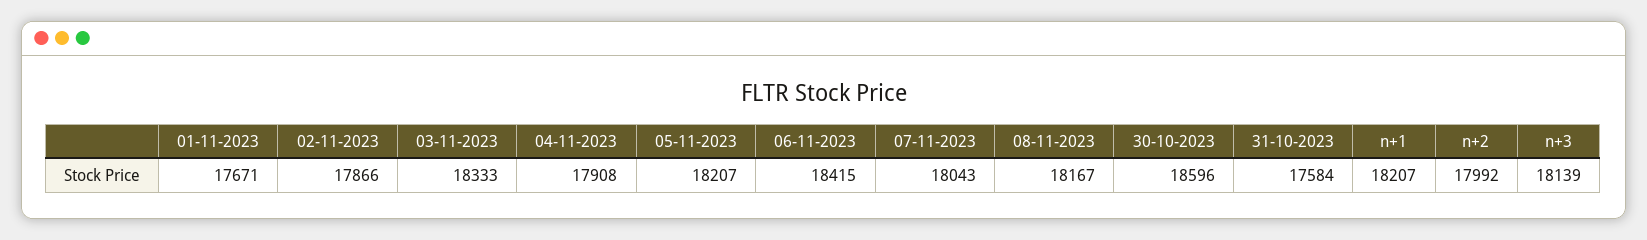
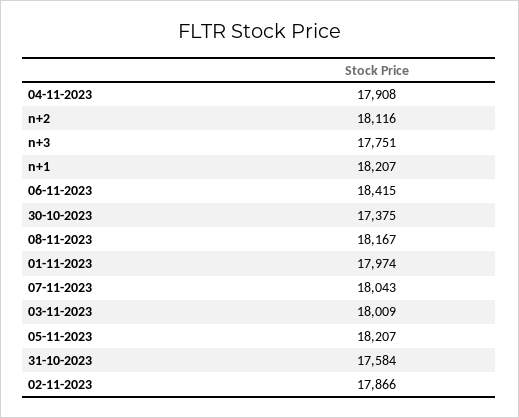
01-11-2023: 17671 -> 17974
03-11-2023: 18333 -> 18009
30-10-2023: 18596 -> 17375
n+2: 17992 -> 18116
n+3: 18139 -> 17751

